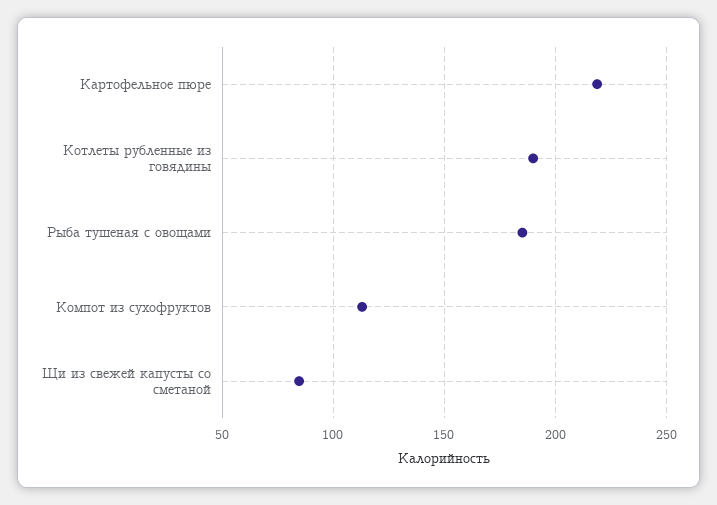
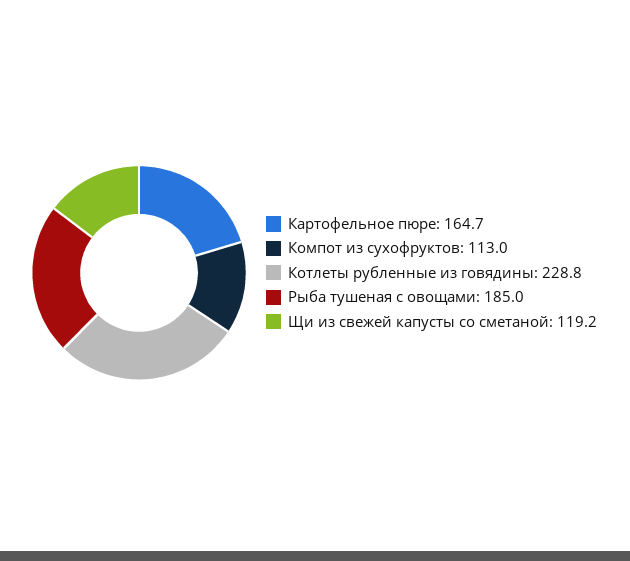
Картофельное пюре: 220 -> 164.7
Котлеты рубленные из говядины: 190 -> 228.8
Щи из свежей капусты со сметаной: 85 -> 119.2

